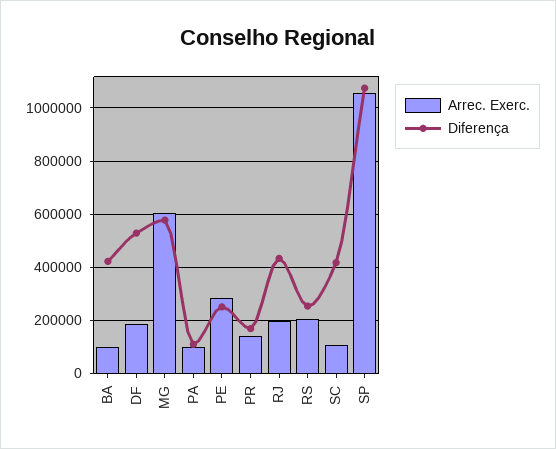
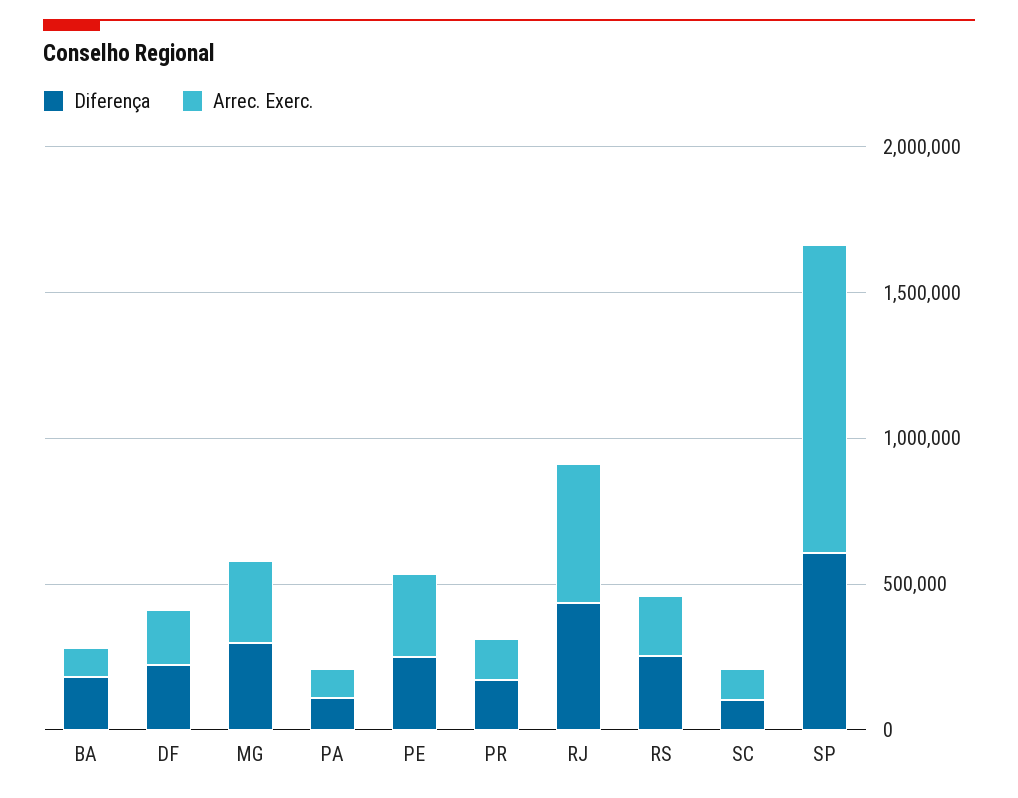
Diferença, BA: 425000 -> 200000
Diferença, DF: 525000 -> 200000
Arrec. Exerc., MG: 600000 -> 300000
Diferença, MG: 575000 -> 300000
Arrec. Exerc., RJ: 200000 -> 500000
Diferença, SC: 425000 -> 100000
Diferença, SP: 1075000 -> 600000

